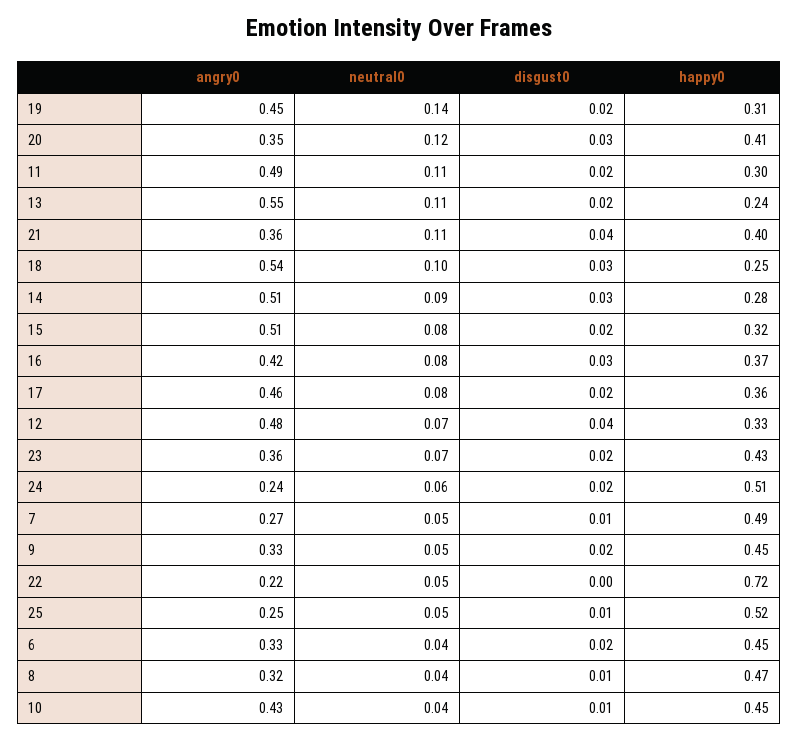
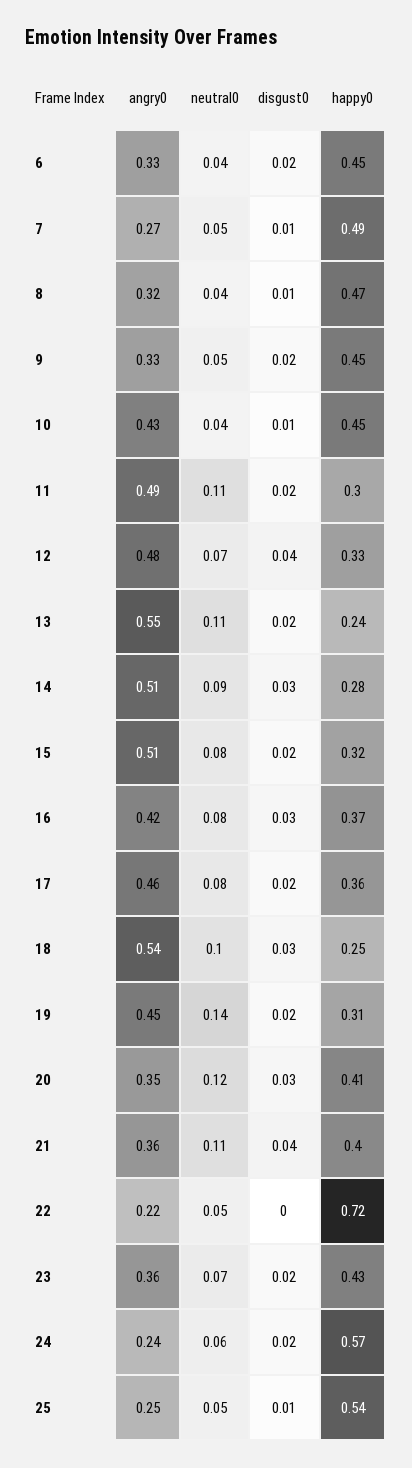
happy0, 24: 0.51 -> 0.57
happy0, 25: 0.52 -> 0.54

